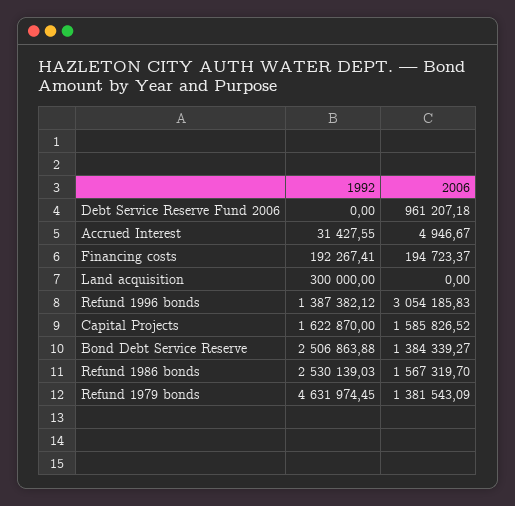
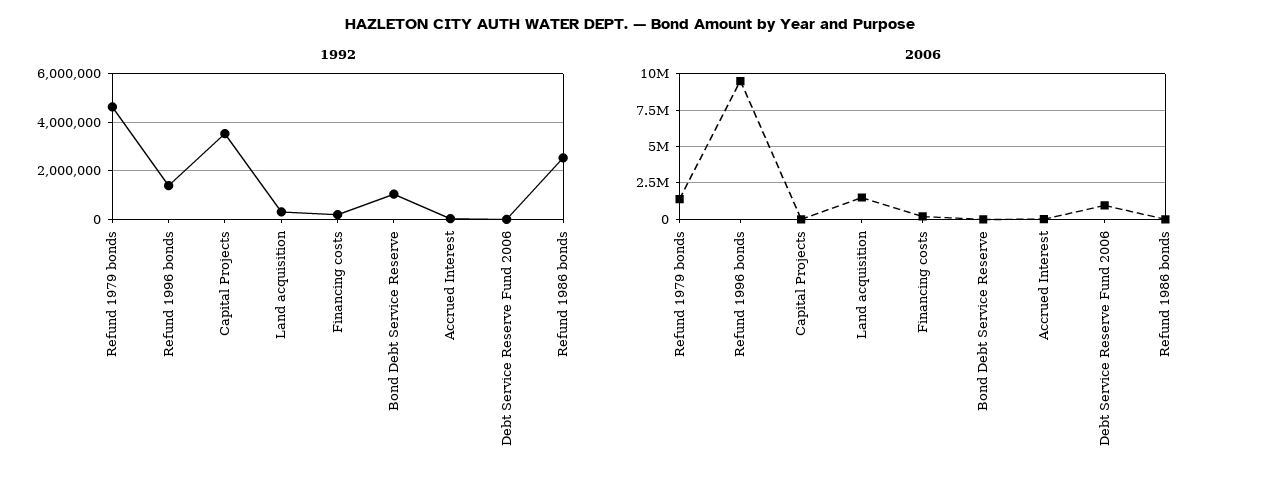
2006, Land acquisition: 0 -> 1500000
2006, Refund 1996 bonds: 3054185.83 -> 9500000
1992, Capital Projects: 1622870 -> 3500000
2006, Capital Projects: 1585826.52 -> 0
1992, Bond Debt Service Reserve: 2506863.88 -> 1000000
2006, Bond Debt Service Reserve: 1384339.27 -> 0
2006, Refund 1986 bonds: 1567319.7 -> 0

